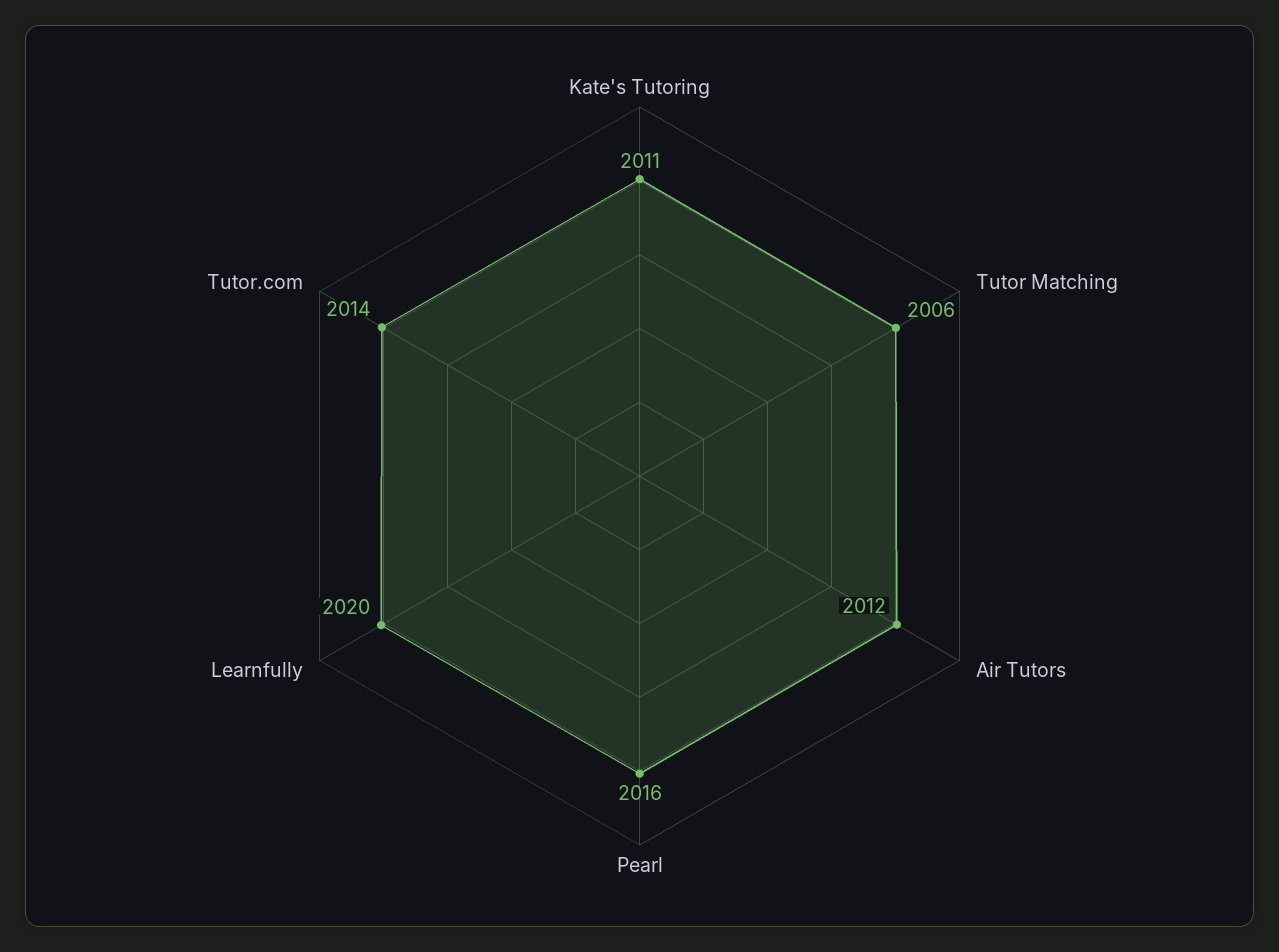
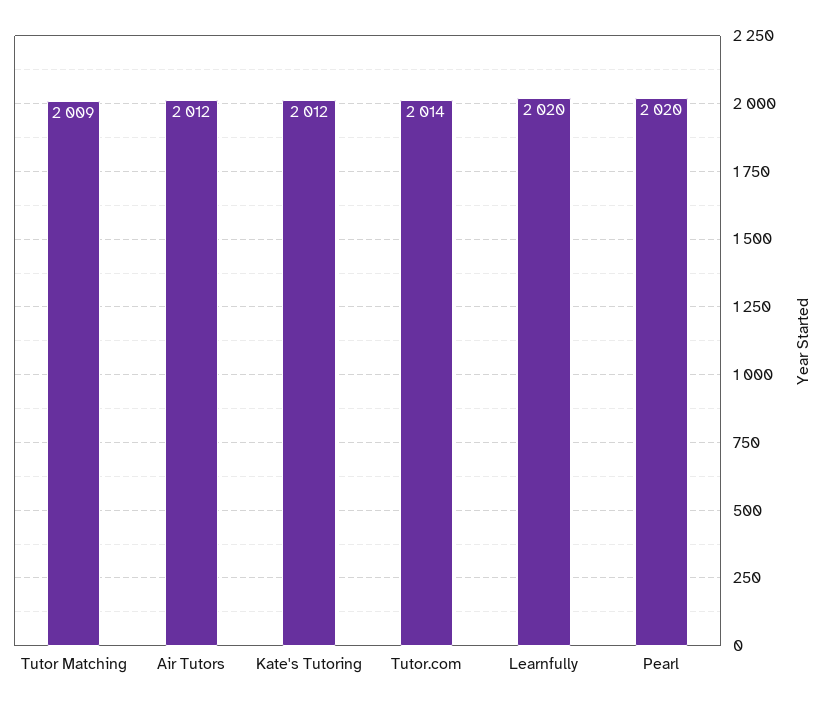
Kate's Tutoring: 2011 -> 2012
Tutor Matching: 2006 -> 2009
Pearl: 2016 -> 2020

